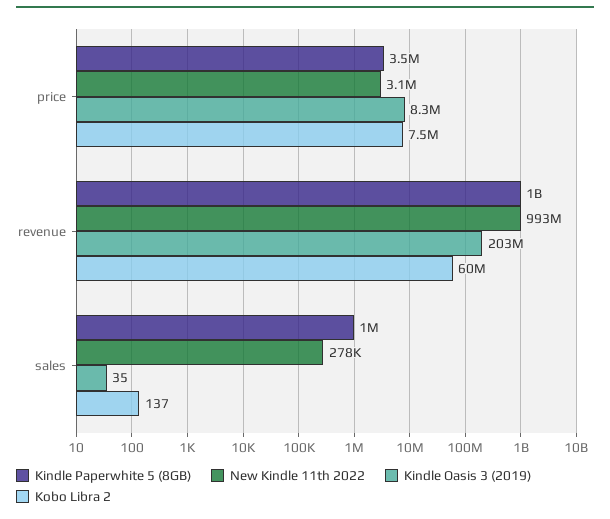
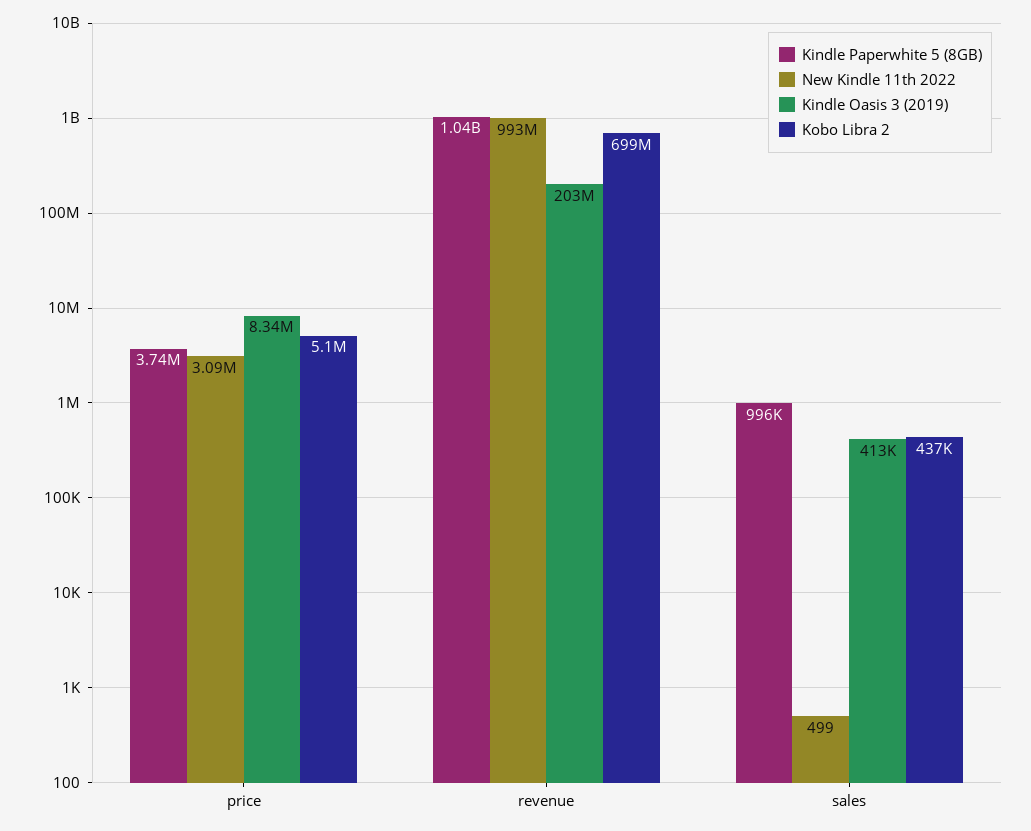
Kindle Paperwhite 5 (8GB), price: 3500000 -> 3740000
Kobo Libra 2, price: 7500000 -> 5100000
Kobo Libra 2, revenue: 60000000 -> 699000000
New Kindle 11th 2022, sales: 278000 -> 499
Kindle Oasis 3 (2019), sales: 35 -> 413000
Kobo Libra 2, sales: 137 -> 437000

